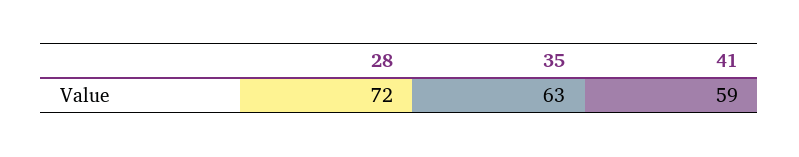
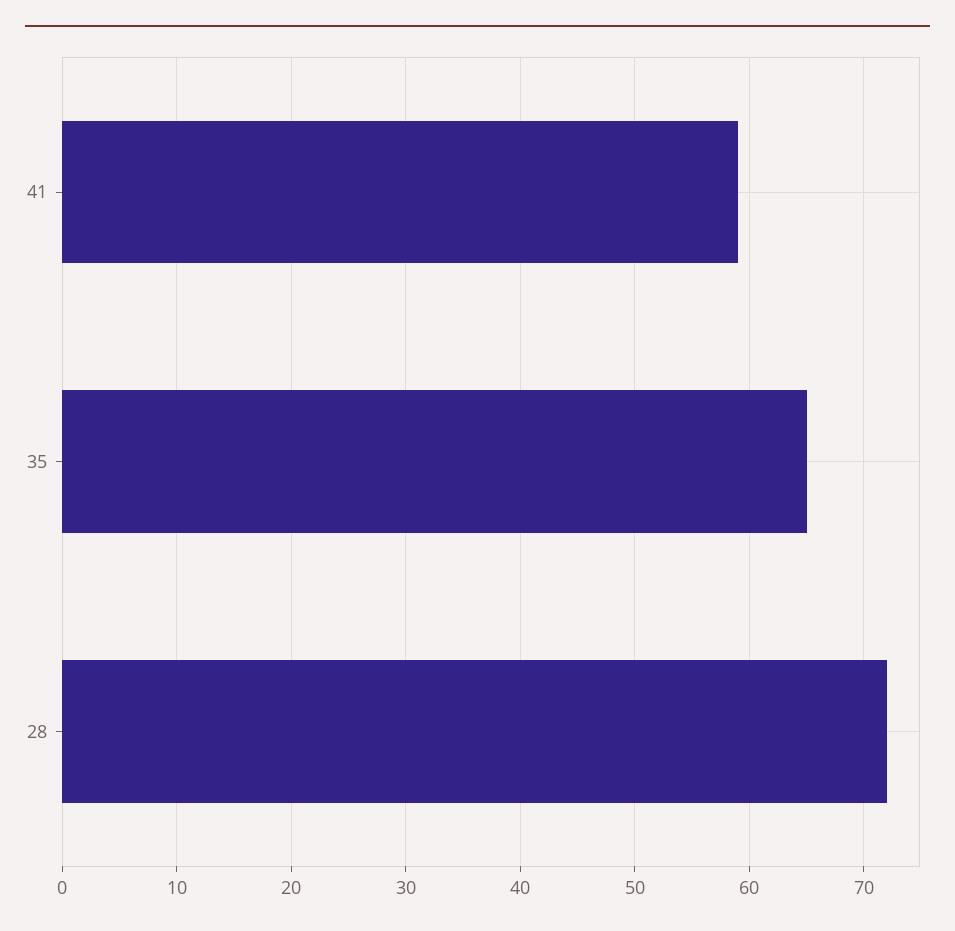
35: 63 -> 65

